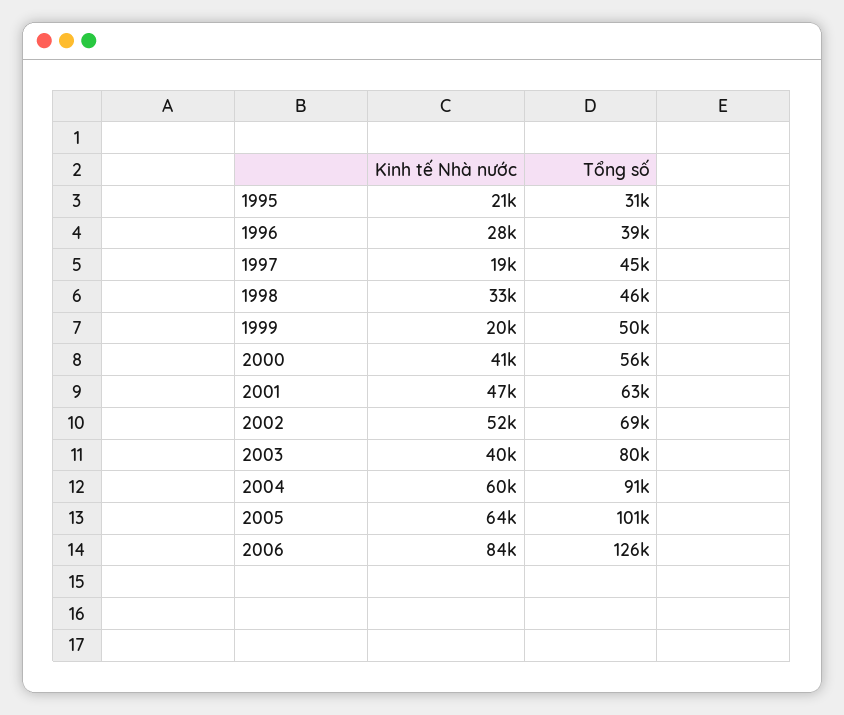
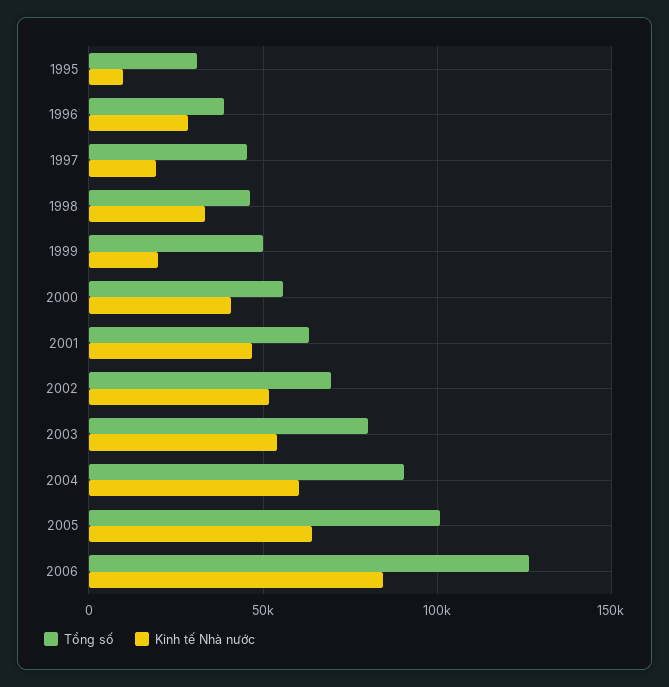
Kinh tế Nhà nước, 1995: 21000 -> 10000
Kinh tế Nhà nước, 2003: 40000 -> 55000

